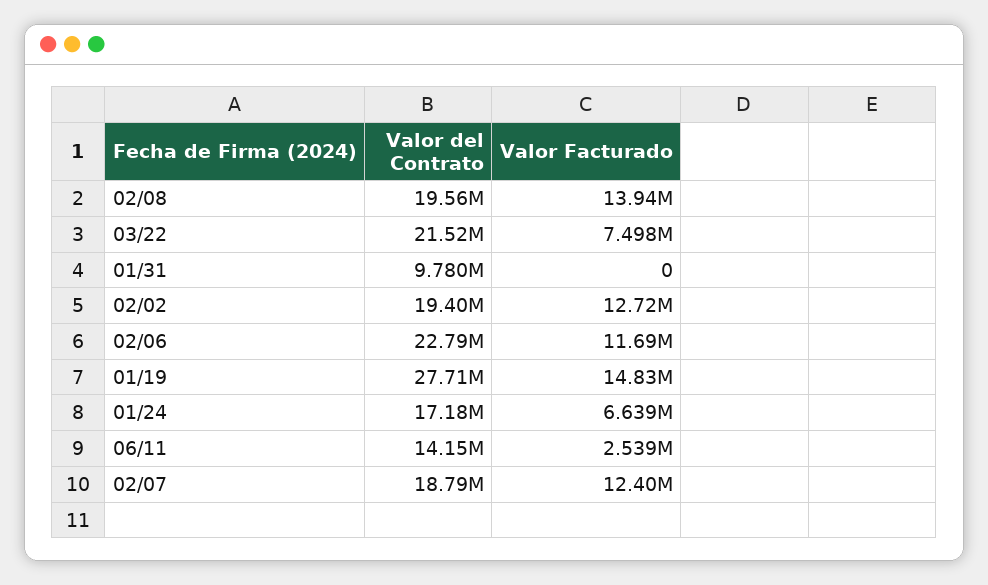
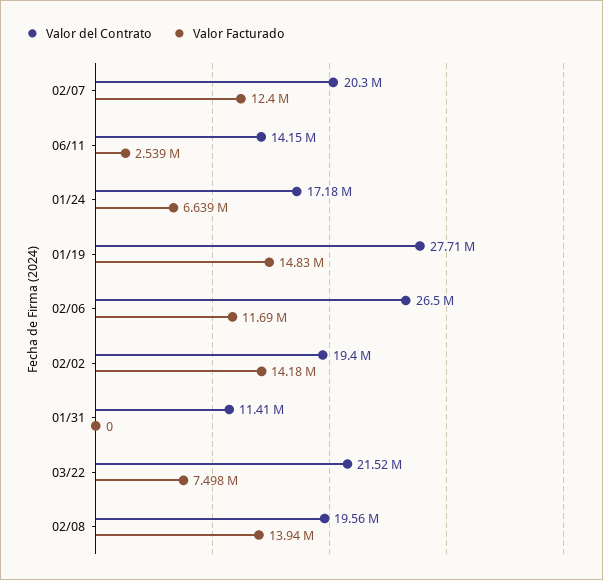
Valor del Contrato, 01/31: 9780000 -> 11410000
Valor Facturado, 02/02: 12720000 -> 14180000
Valor del Contrato, 02/06: 22790000 -> 26500000
Valor del Contrato, 02/07: 18790000 -> 20300000

